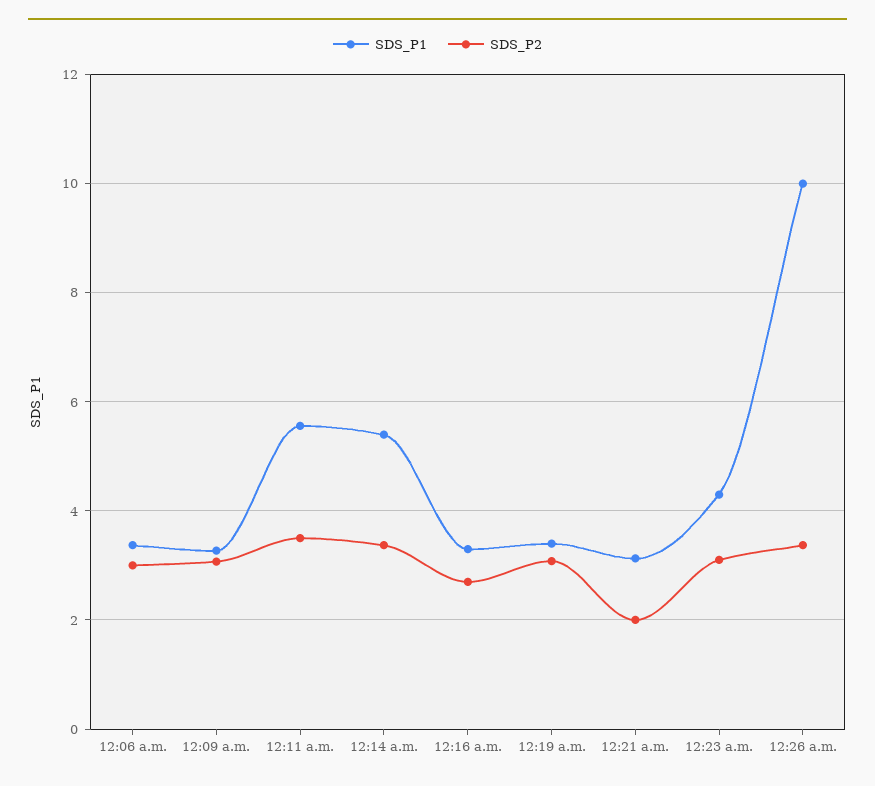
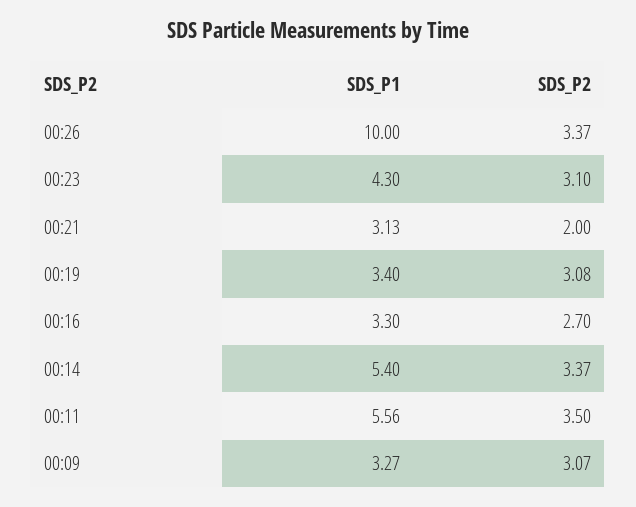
SDS_P1, 12:06 a.m.: 3.4 -> none
SDS_P2, 12:06 a.m.: 3 -> none

